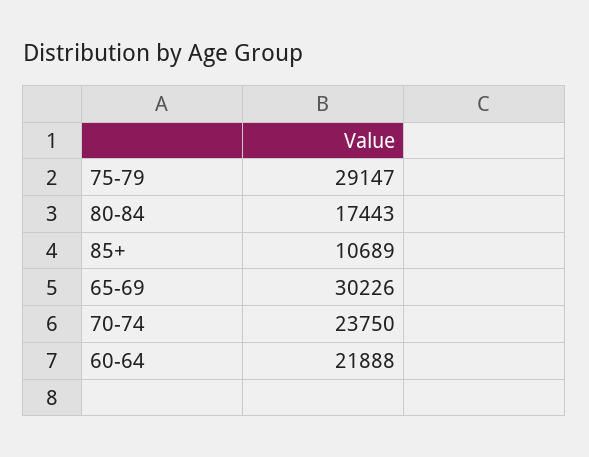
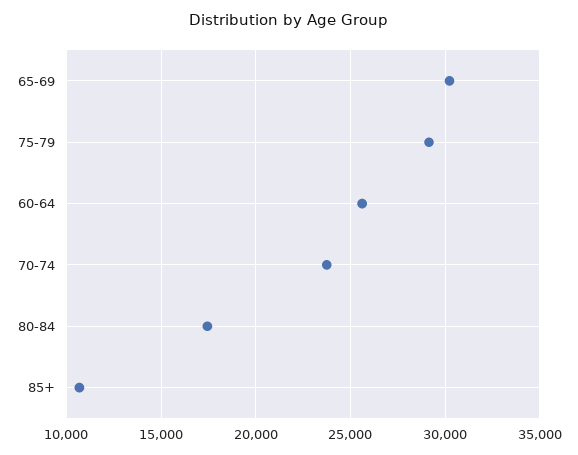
60-64: 21888 -> 25500

